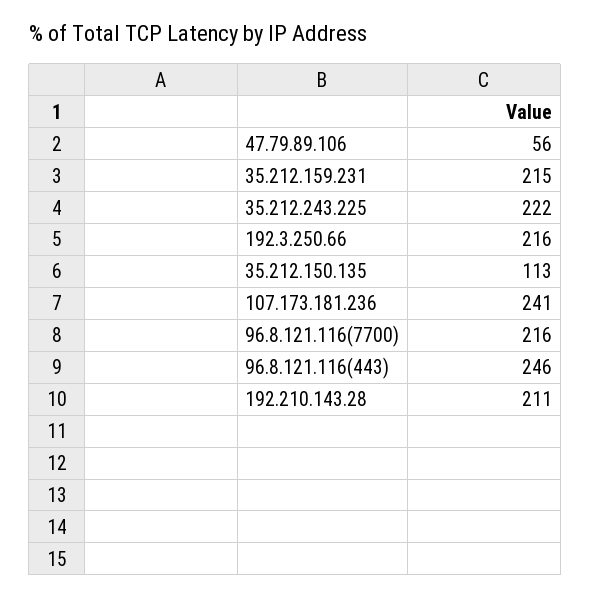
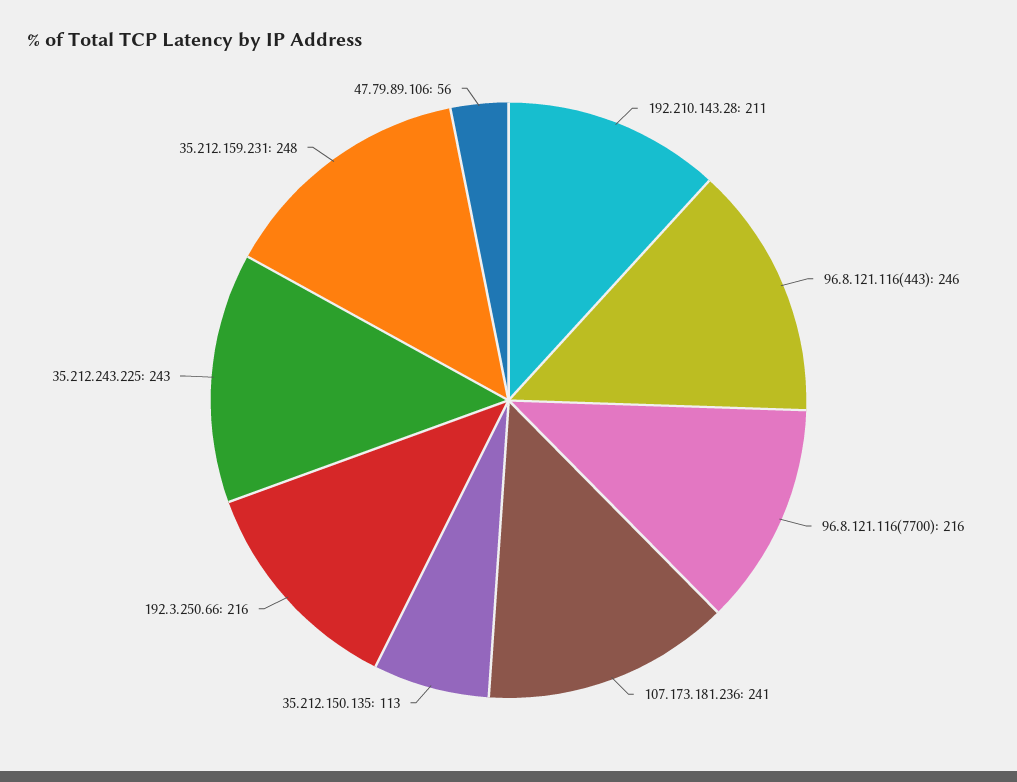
35.212.159.231: 215 -> 248
35.212.243.225: 222 -> 243

